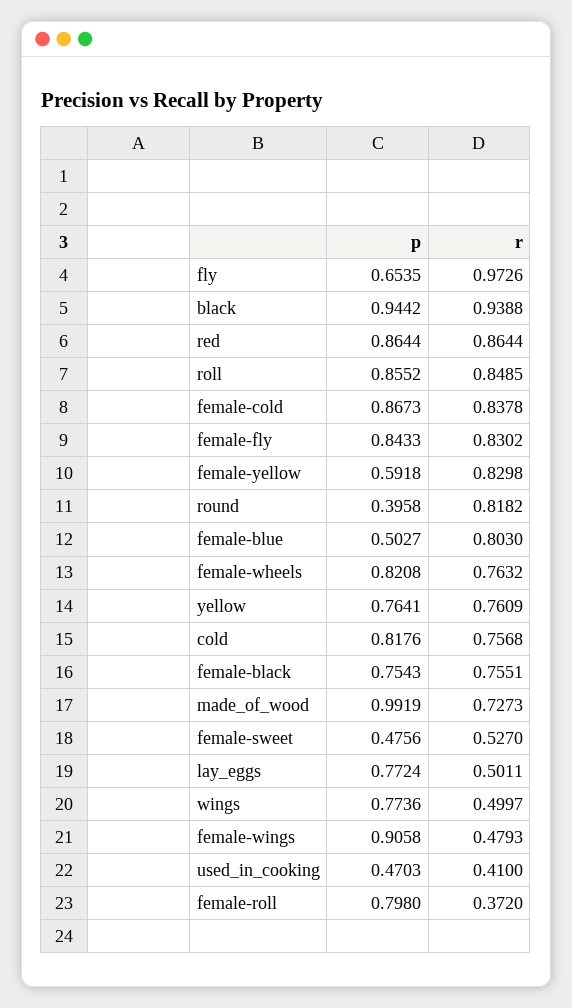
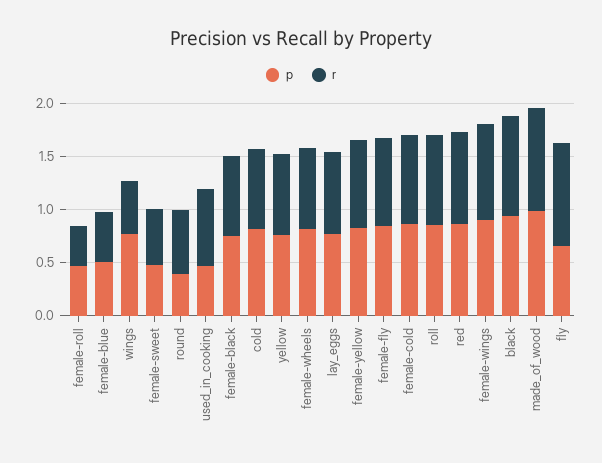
p, female-yellow: 0.5918 -> 0.8
r, round: 0.8182 -> 0.6
r, female-blue: 0.803 -> 0.5
r, made_of_wood: 0.7273 -> 1
r, lay_eggs: 0.5011 -> 0.8
r, female-wings: 0.4793 -> 0.9
r, used_in_cooking: 0.41 -> 0.7
p, female-roll: 0.798 -> 0.5

